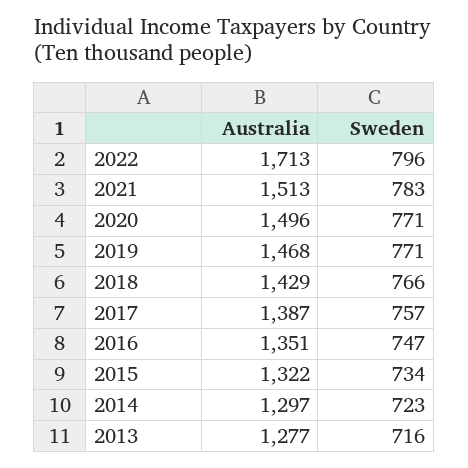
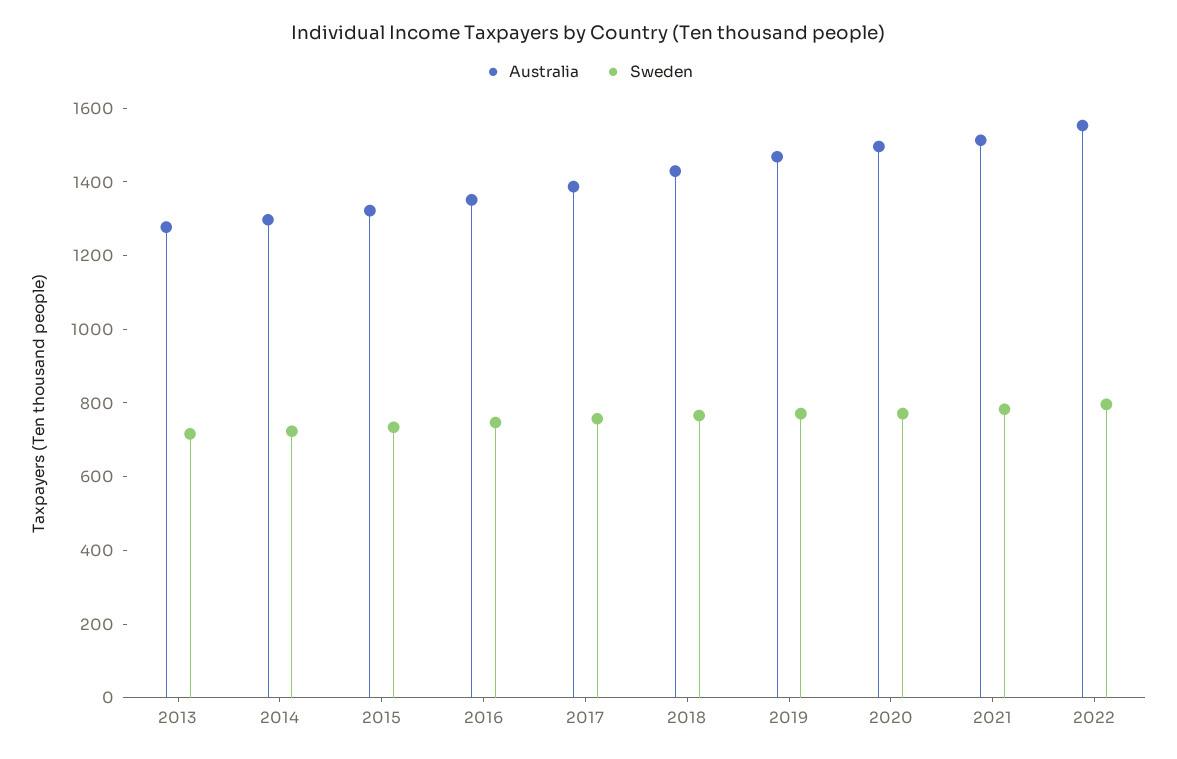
Australia, 2022: 1713 -> 1550

